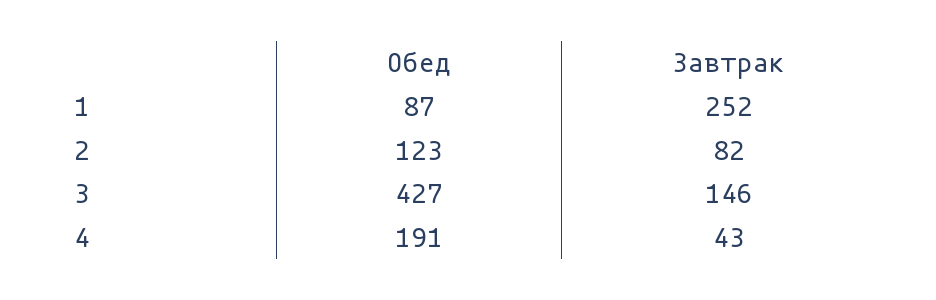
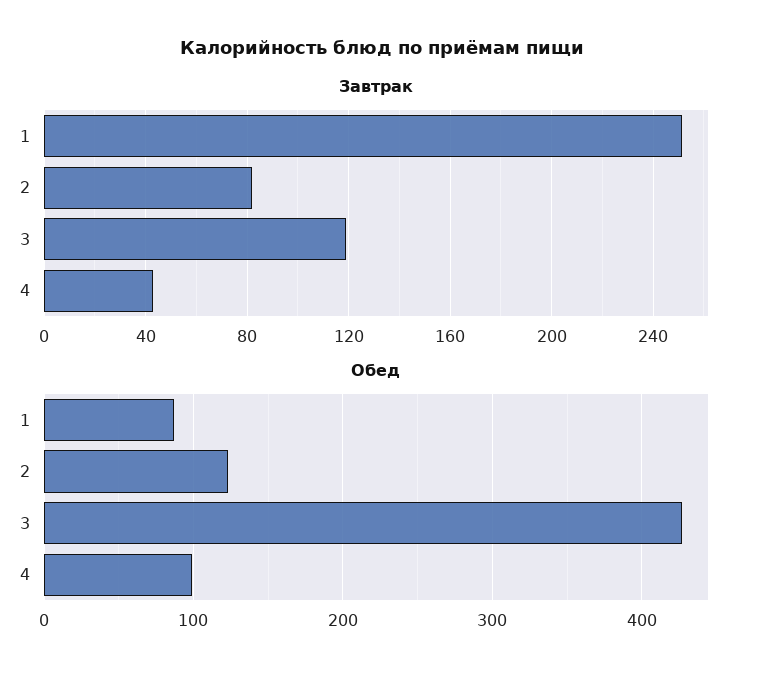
Завтрак, 3: 146 -> 120
Обед, 4: 191 -> 100

